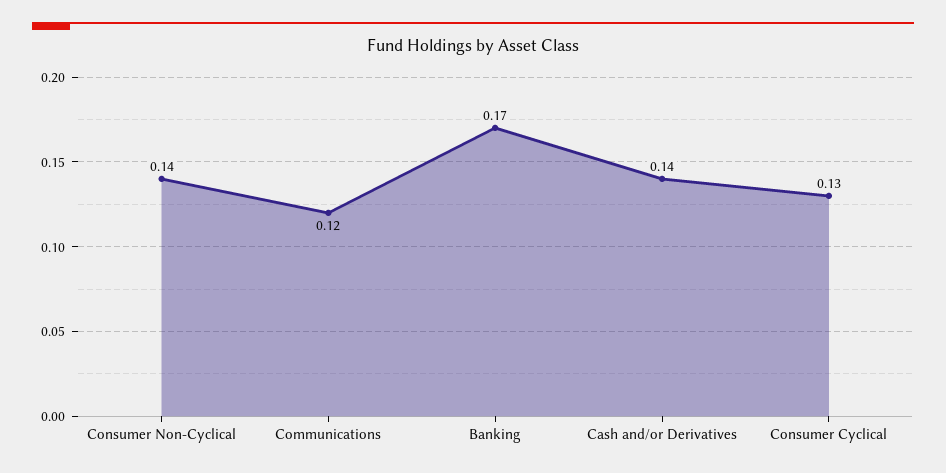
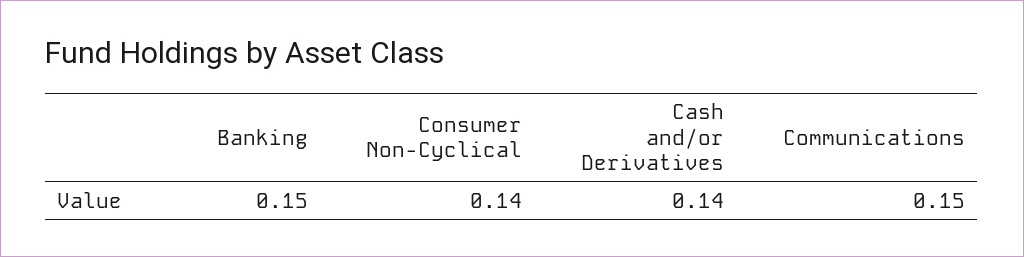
Communications: 0.12 -> 0.15
Banking: 0.17 -> 0.15
Consumer Cyclical: 0.13 -> none

